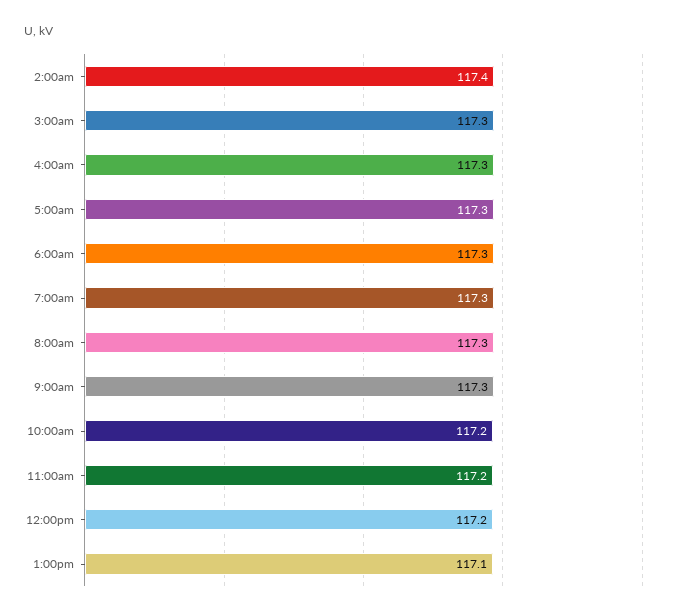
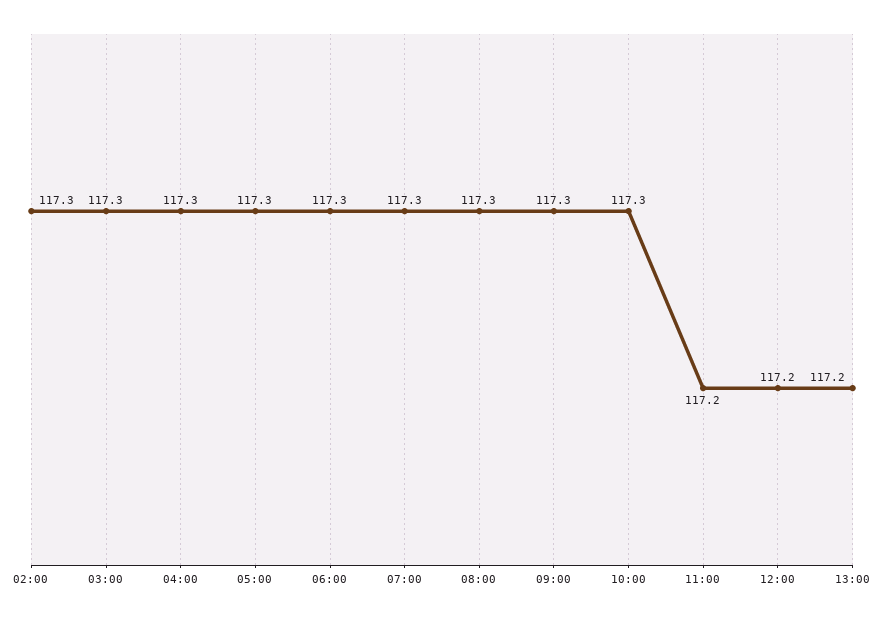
2:00am: 117.4 -> 117.3
10:00am: 117.2 -> 117.3
1:00pm: 117.1 -> 117.2

